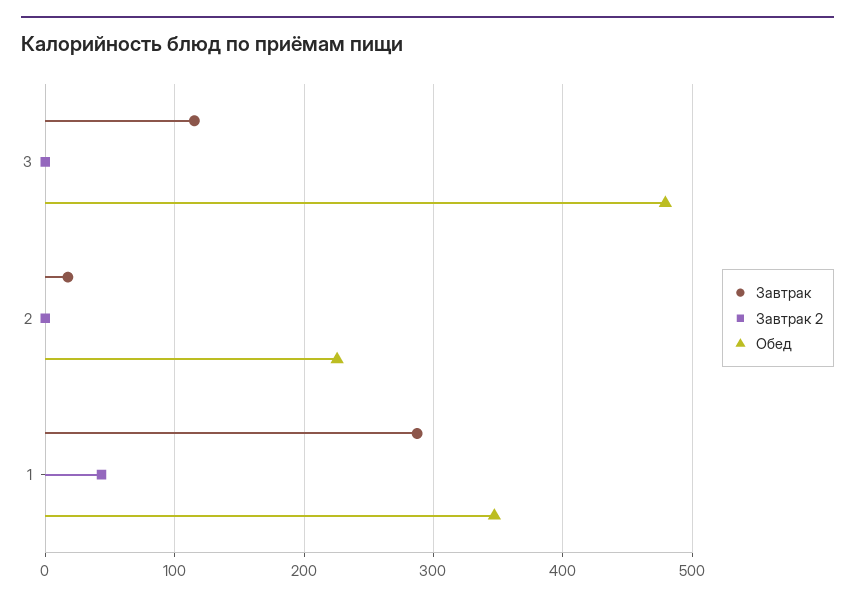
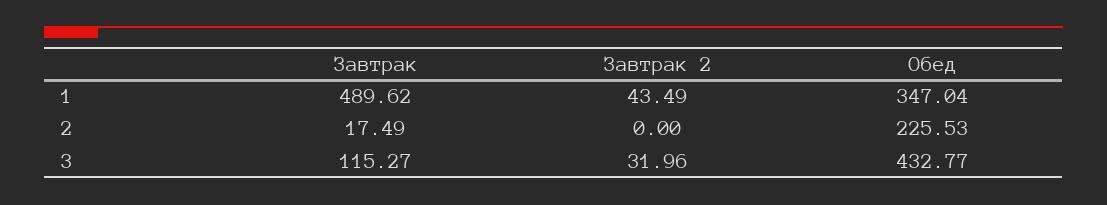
Завтрак 2, 3: 0 -> 31.96
Обед, 3: 480 -> 432.77
Завтрак, 1: 290 -> 489.62

